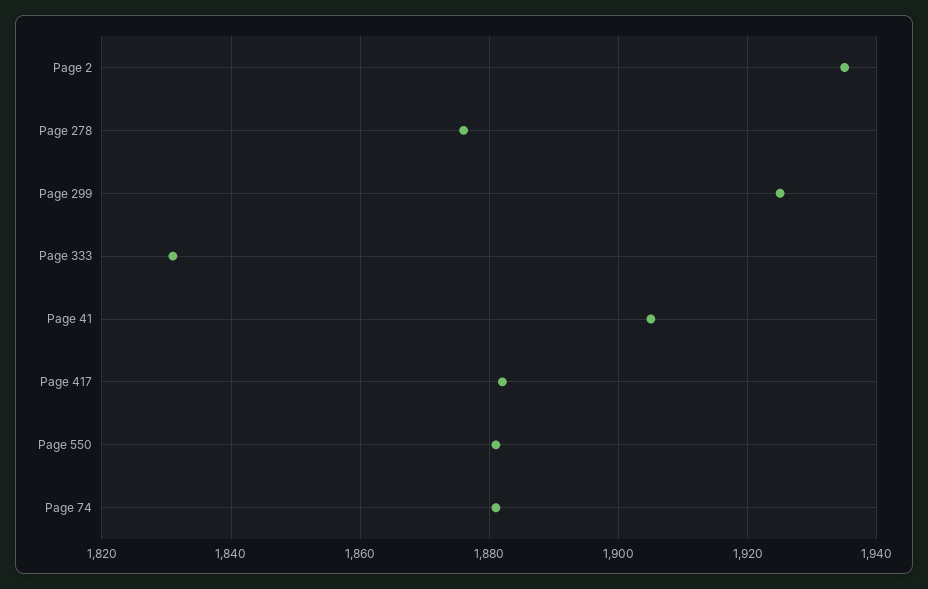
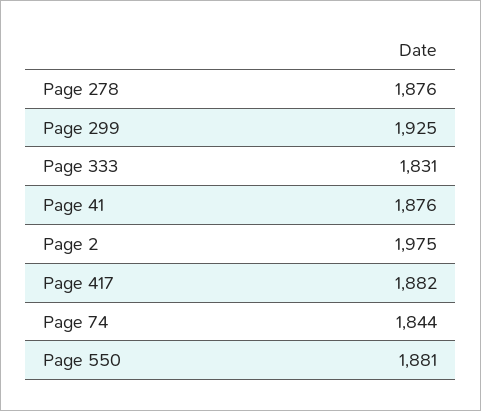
Page 2: 1935 -> 1975
Page 41: 1905 -> 1876
Page 74: 1880 -> 1844

